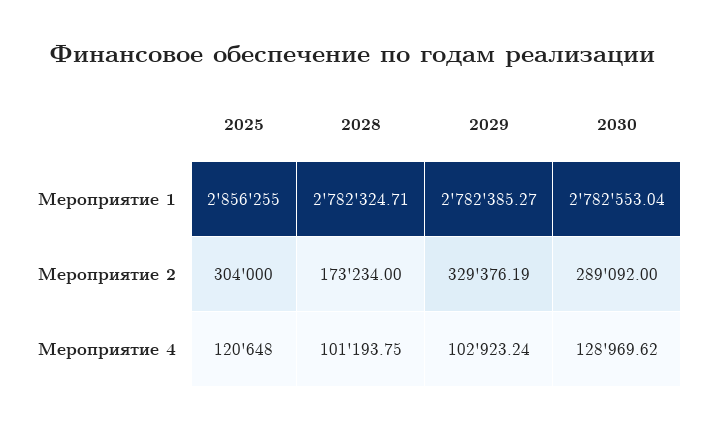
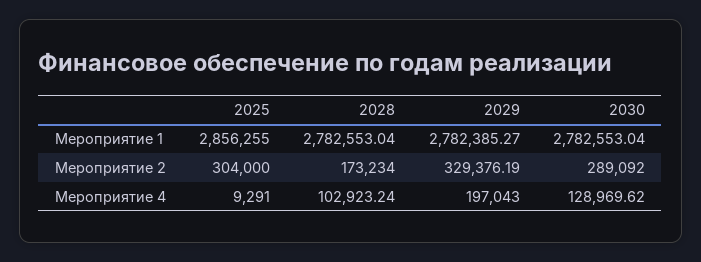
2028, Мероприятие 1: 2782324.71 -> 2782553.04
2025, Мероприятие 4: 120648 -> 9291
2028, Мероприятие 4: 101193.75 -> 102923.24
2029, Мероприятие 4: 102923.24 -> 197043

